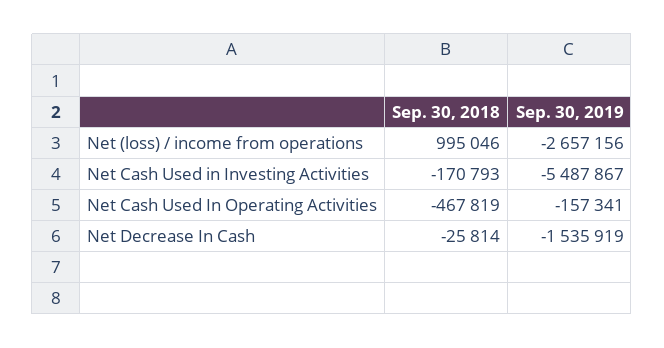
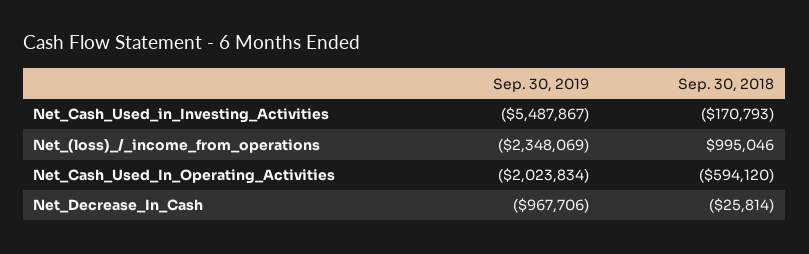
Sep. 30, 2019, Net (loss) / income from operations: -2657156 -> -2348069
Sep. 30, 2018, Net Cash Used In Operating Activities: -467819 -> -594120
Sep. 30, 2019, Net Cash Used In Operating Activities: -157341 -> -2023834
Sep. 30, 2019, Net Decrease In Cash: -1535919 -> -967706

